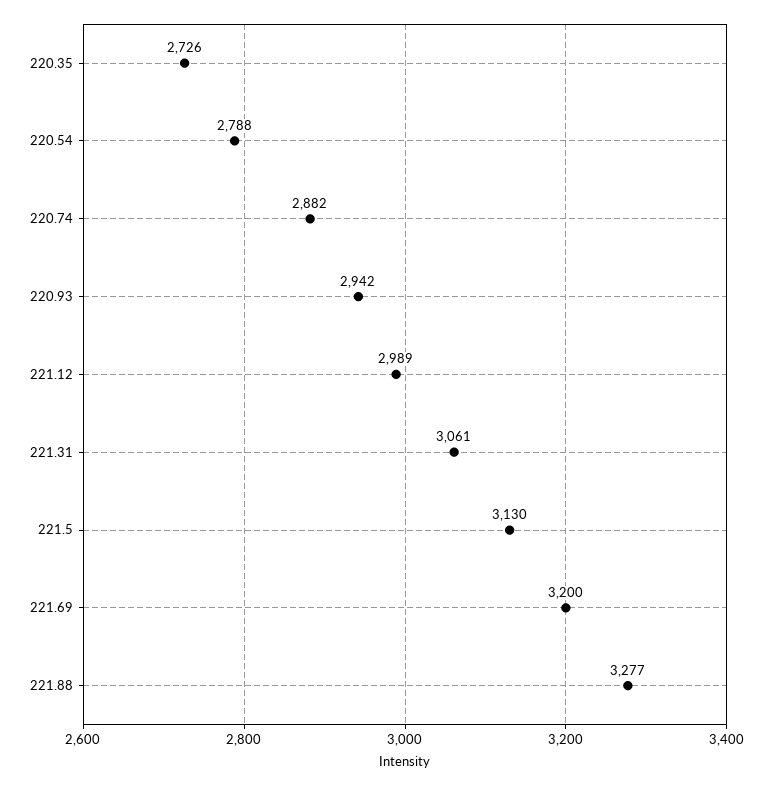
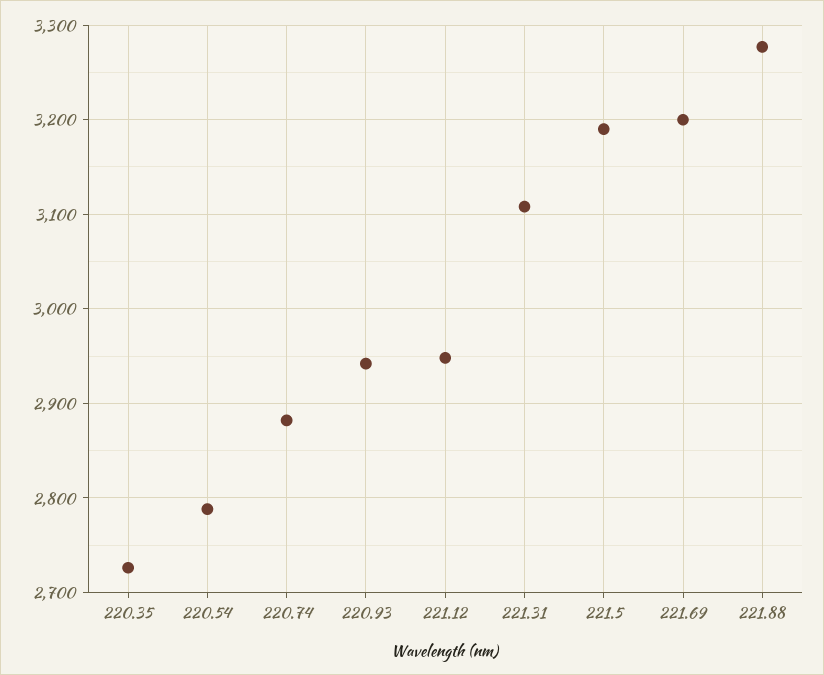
221.12: 2989 -> 2950
221.31: 3061 -> 3110
221.5: 3130 -> 3190

